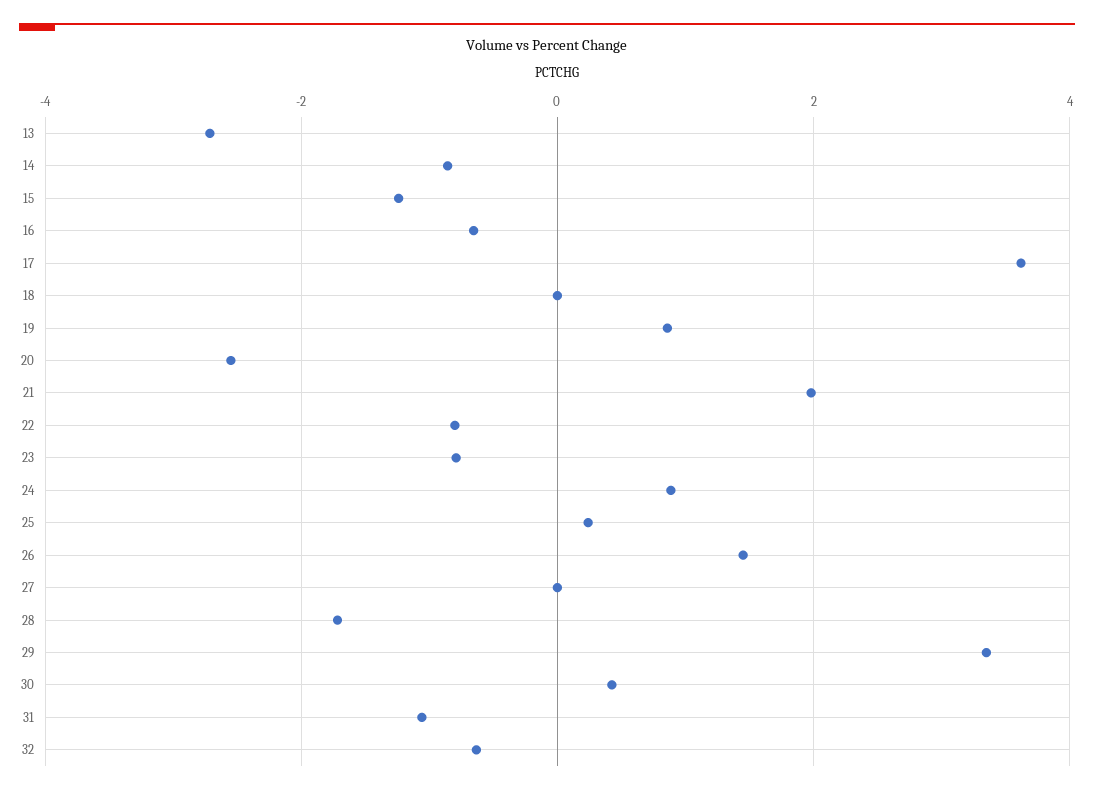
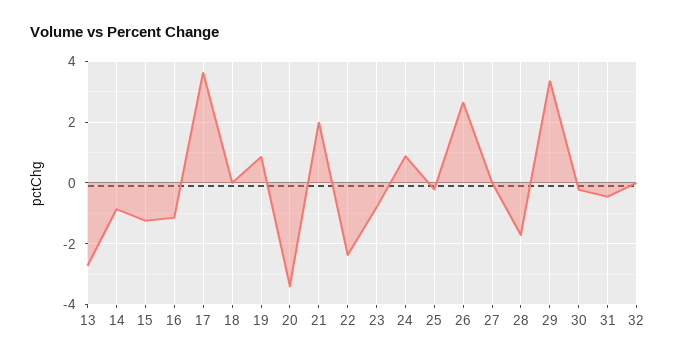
16: -0.6 -> -1.2
20: -2.6 -> -3.4
22: -0.8 -> -2.4
25: 0.2 -> -0.2
26: 1.4 -> 2.6
30: 0.4 -> -0.2
31: -1 -> -0.4
32: -0.6 -> 0

